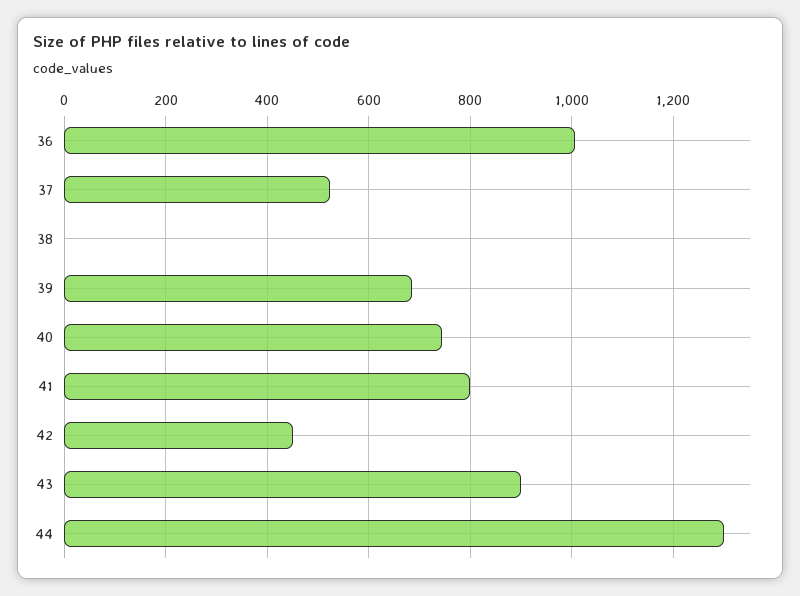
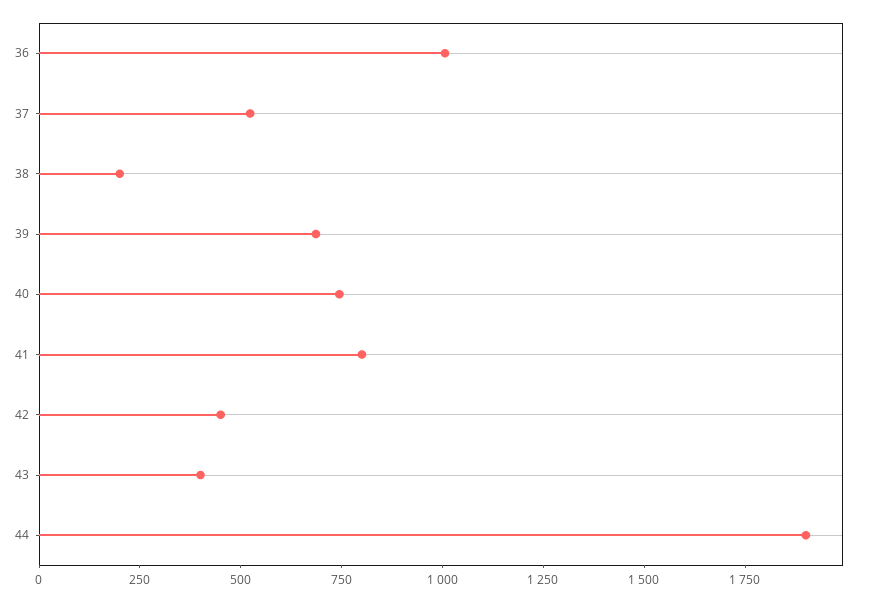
38: 0 -> 200
43: 900 -> 400
44: 1300 -> 1900

